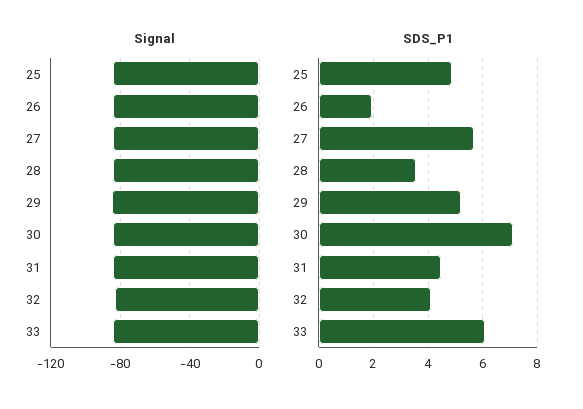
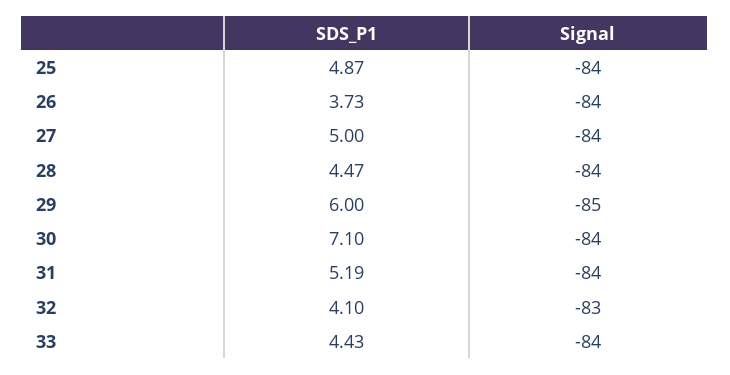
SDS_P1, 26: 2 -> 3.73
SDS_P1, 27: 5.75 -> 5
SDS_P1, 28: 3.5 -> 4.47
SDS_P1, 29: 5.25 -> 6
SDS_P1, 31: 4.5 -> 5.19
SDS_P1, 33: 6 -> 4.43

